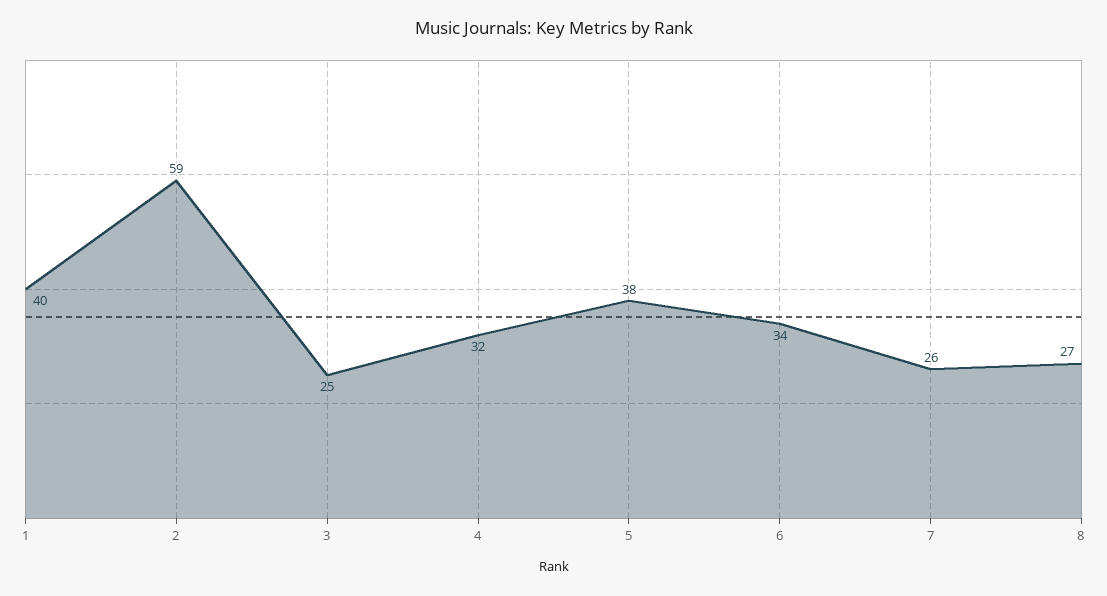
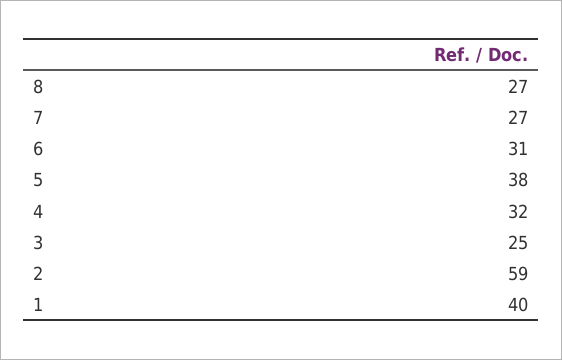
6: 34 -> 31
7: 26 -> 27

